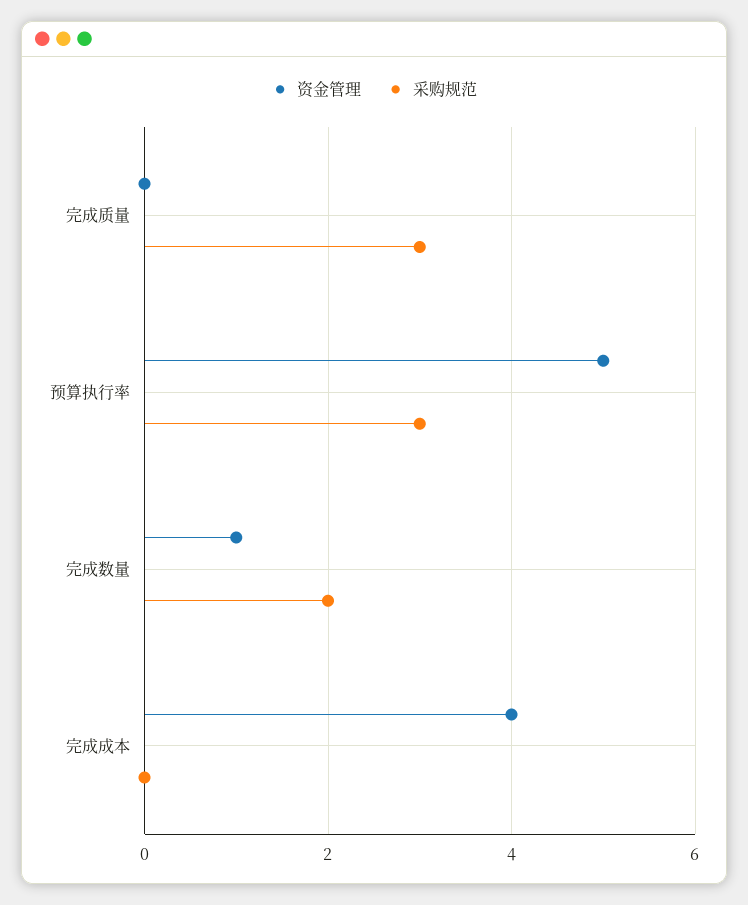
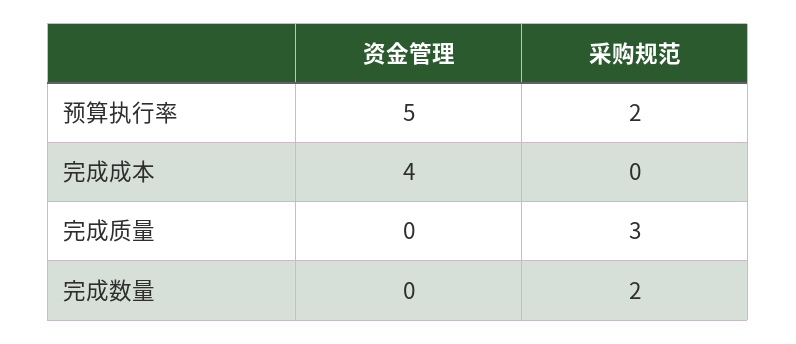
采购规范, 预算执行率: 3 -> 2
资金管理, 完成数量: 1 -> 0

